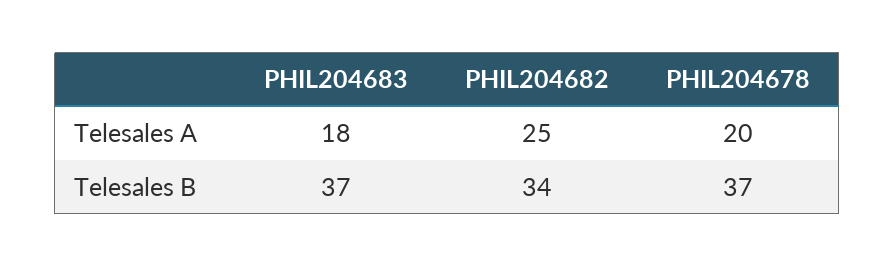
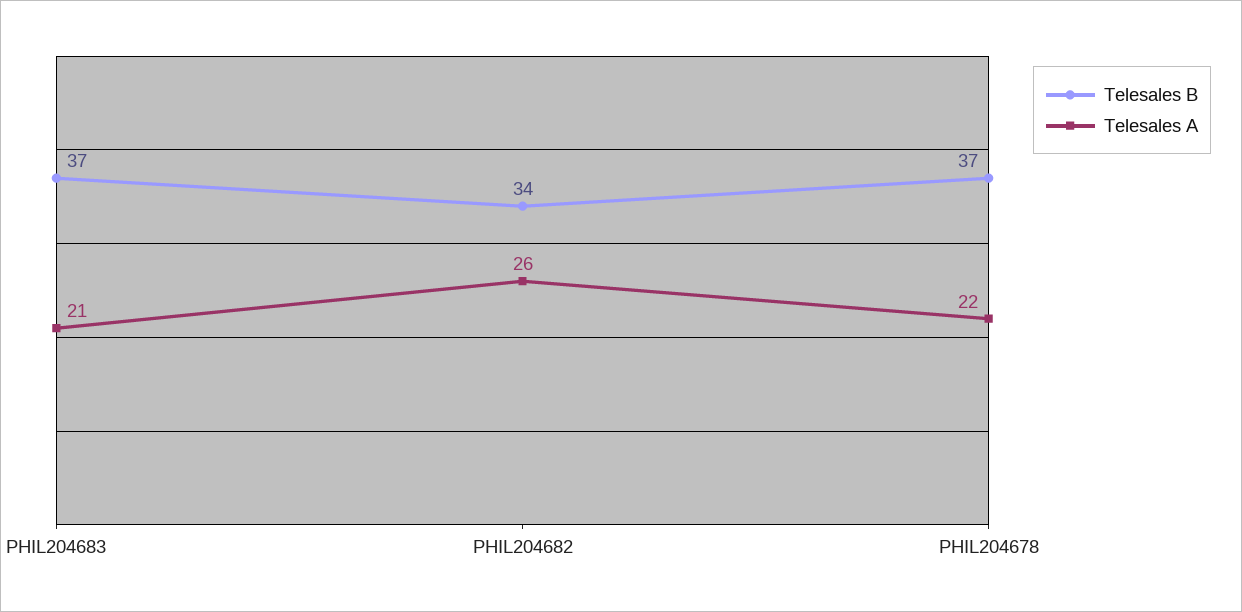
Telesales A, PHIL204683: 18 -> 21
Telesales A, PHIL204682: 25 -> 26
Telesales A, PHIL204678: 20 -> 22

